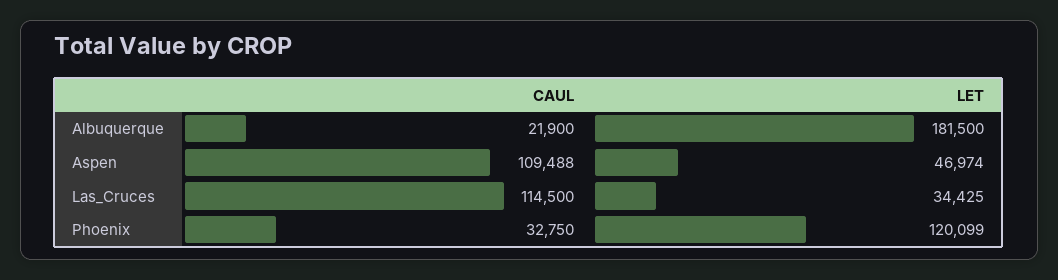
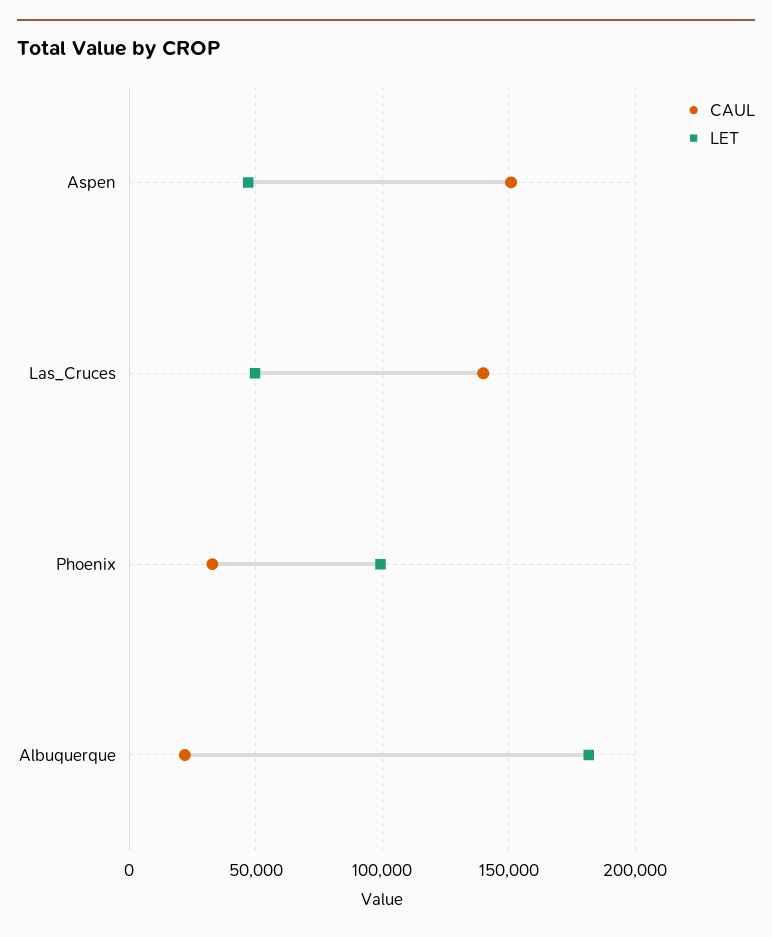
CAUL, Aspen: 109488 -> 150000
CAUL, Las_Cruces: 114500 -> 140000
LET, Las_Cruces: 34425 -> 50000
LET, Phoenix: 120099 -> 100000

